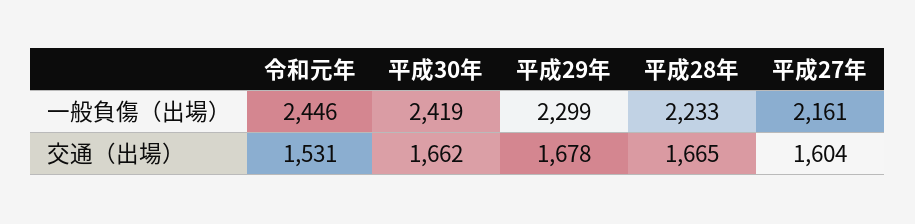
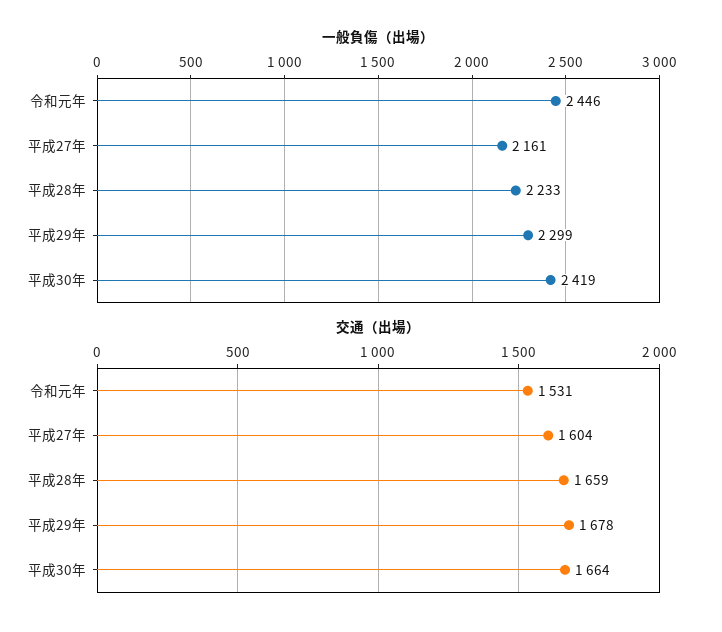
交通（出場）, 平成30年: 1662 -> 1664
交通（出場）, 平成28年: 1665 -> 1659

